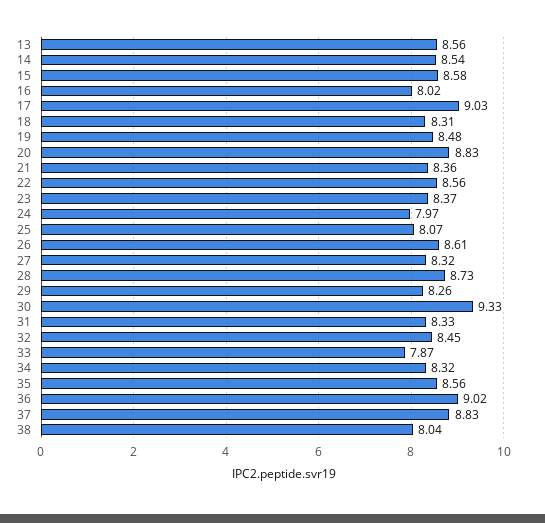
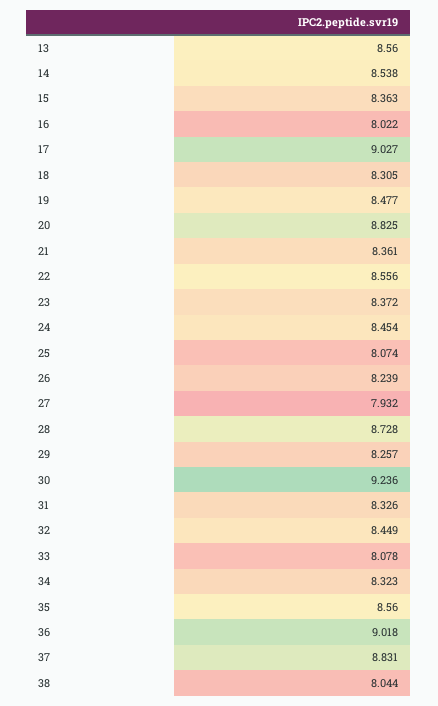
15: 8.58 -> 8.363
24: 7.97 -> 8.454
26: 8.61 -> 8.239
27: 8.32 -> 7.932
30: 9.33 -> 9.236
33: 7.87 -> 8.078

